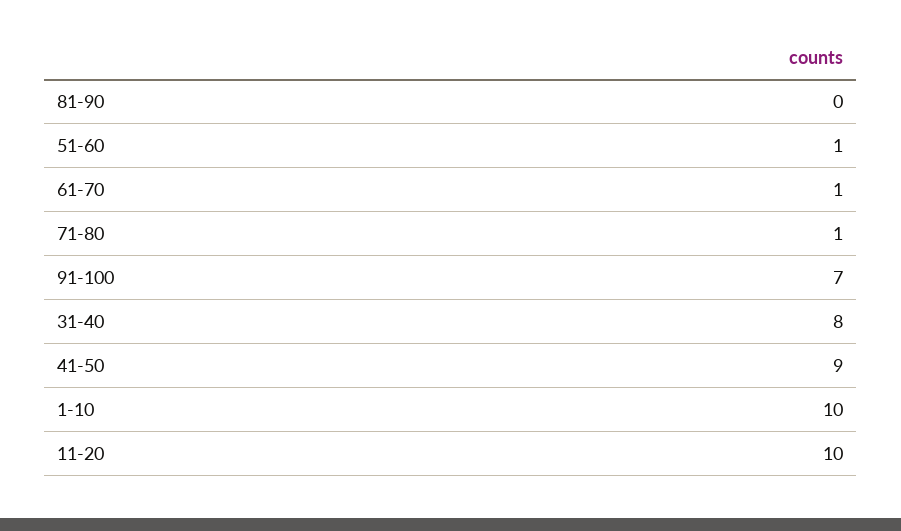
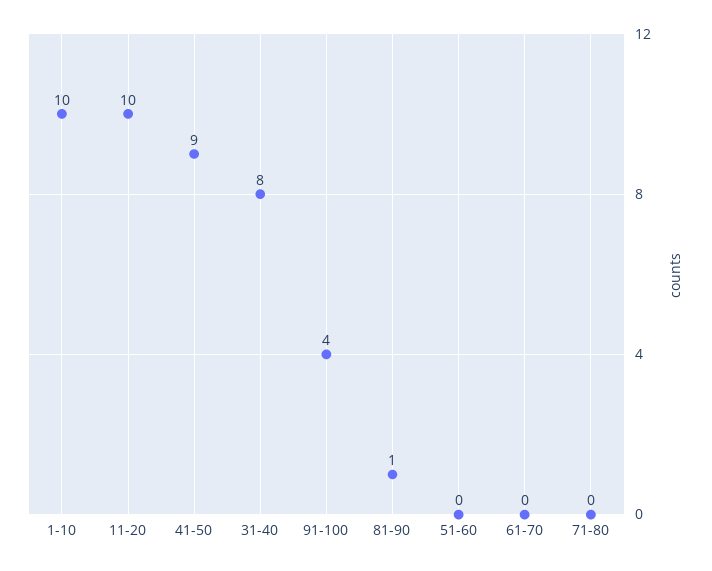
81-90: 0 -> 1
51-60: 1 -> 0
61-70: 1 -> 0
71-80: 1 -> 0
91-100: 7 -> 4

